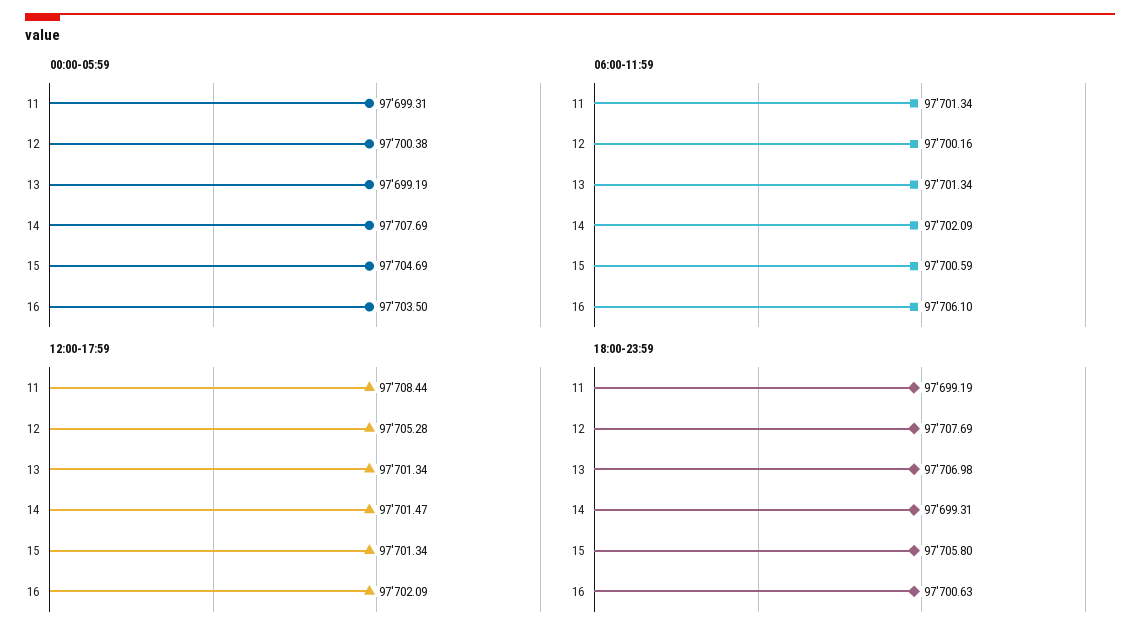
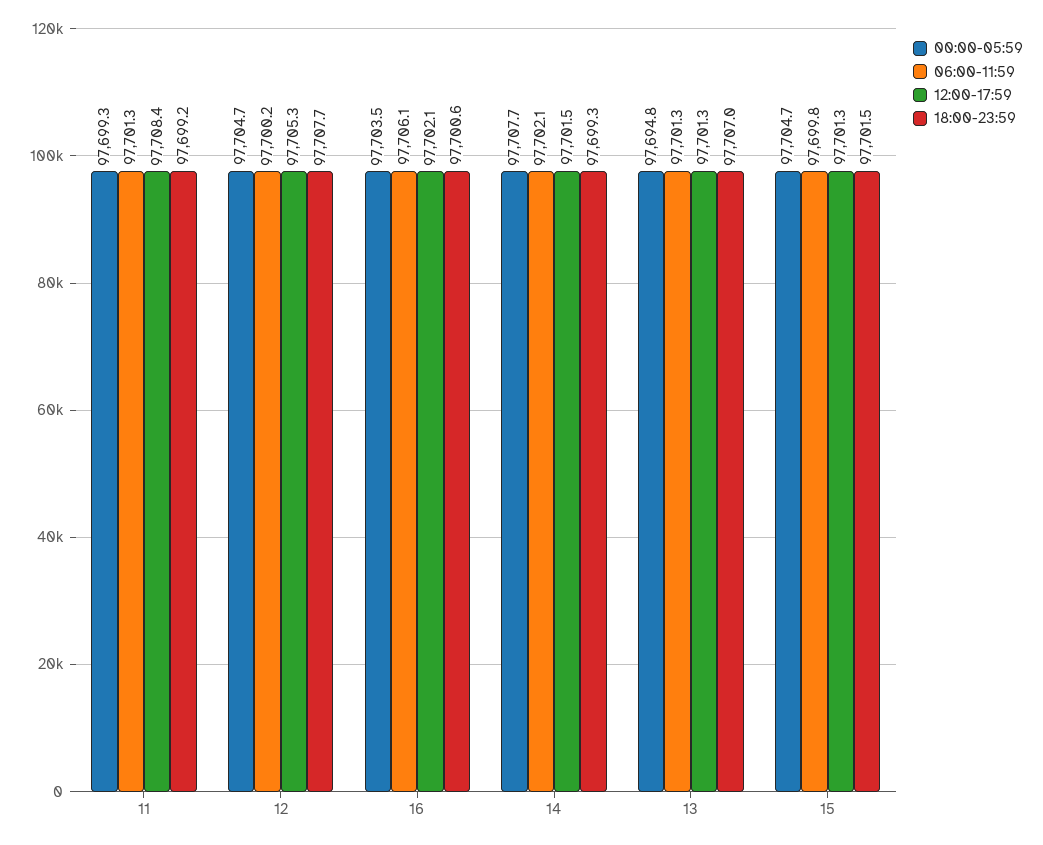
00:00-05:59, 12: 97700.38 -> 97704.7
00:00-05:59, 13: 97699.19 -> 97694.8
06:00-11:59, 15: 97700.59 -> 97699.8
18:00-23:59, 15: 97705.8 -> 97701.5

